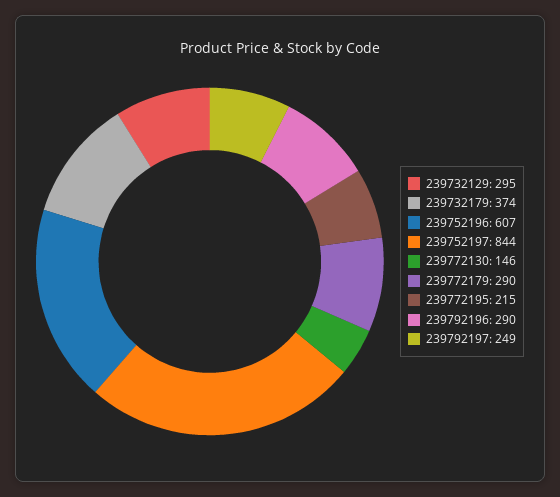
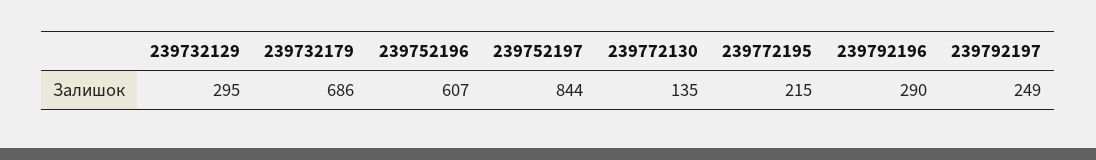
239732179: 374 -> 686
239772130: 146 -> 135
239772179: 290 -> none

